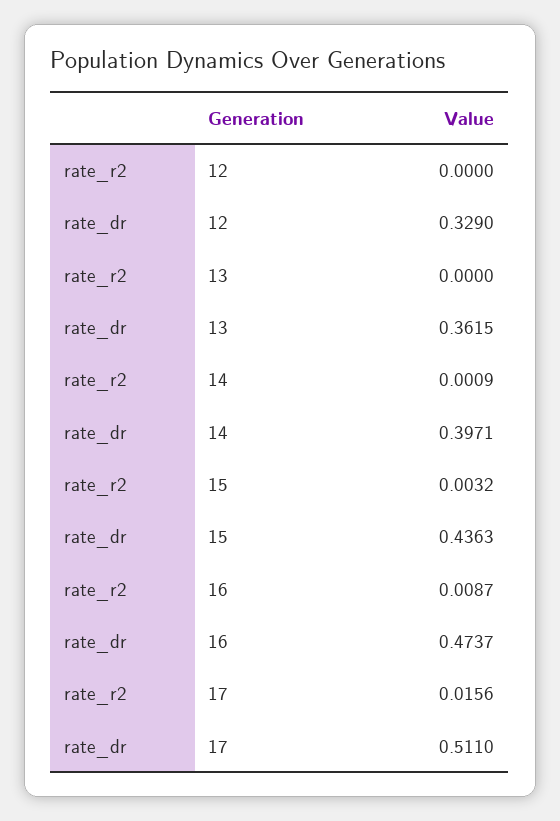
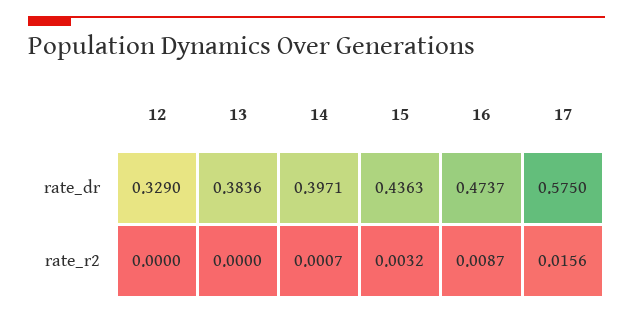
rate_dr, 13: 0.3615 -> 0.3836
rate_r2, 14: 0.0009 -> 0.0007
rate_dr, 17: 0.511 -> 0.575

